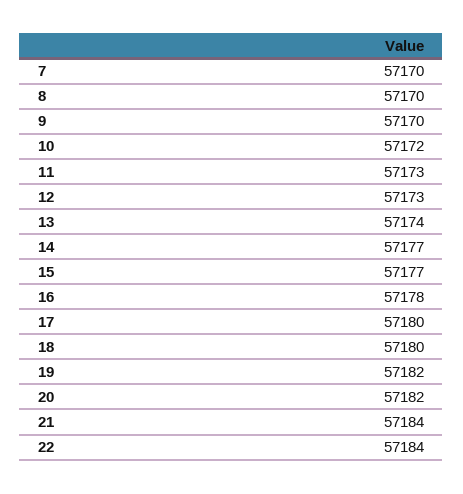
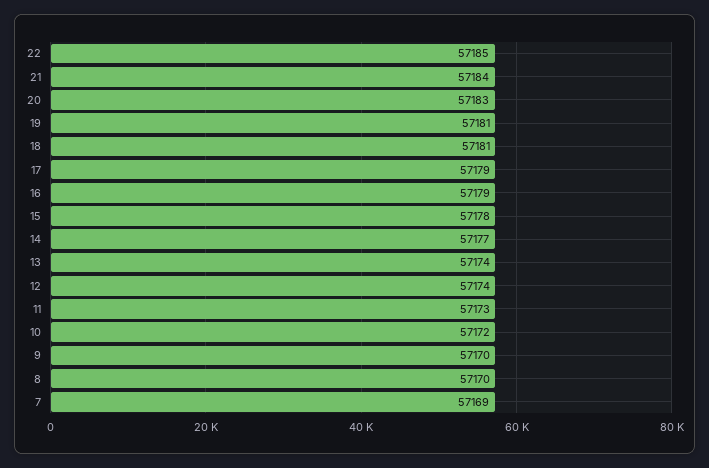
7: 57170 -> 57169
12: 57173 -> 57174
15: 57177 -> 57178
16: 57178 -> 57179
17: 57180 -> 57179
18: 57180 -> 57181
19: 57182 -> 57181
20: 57182 -> 57183
22: 57184 -> 57185

